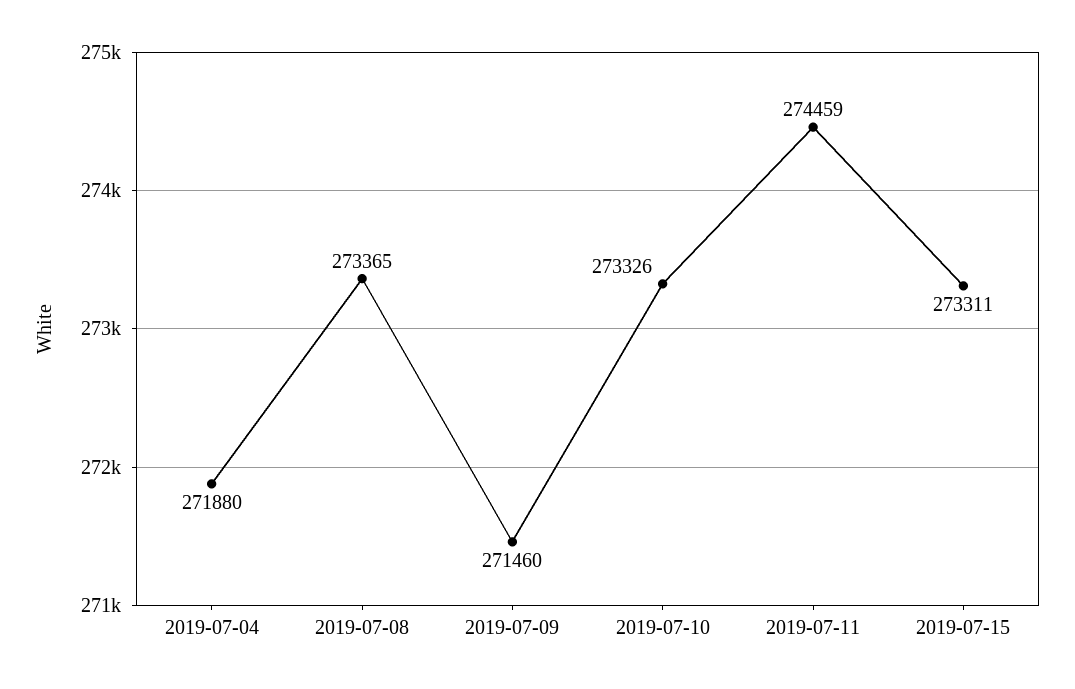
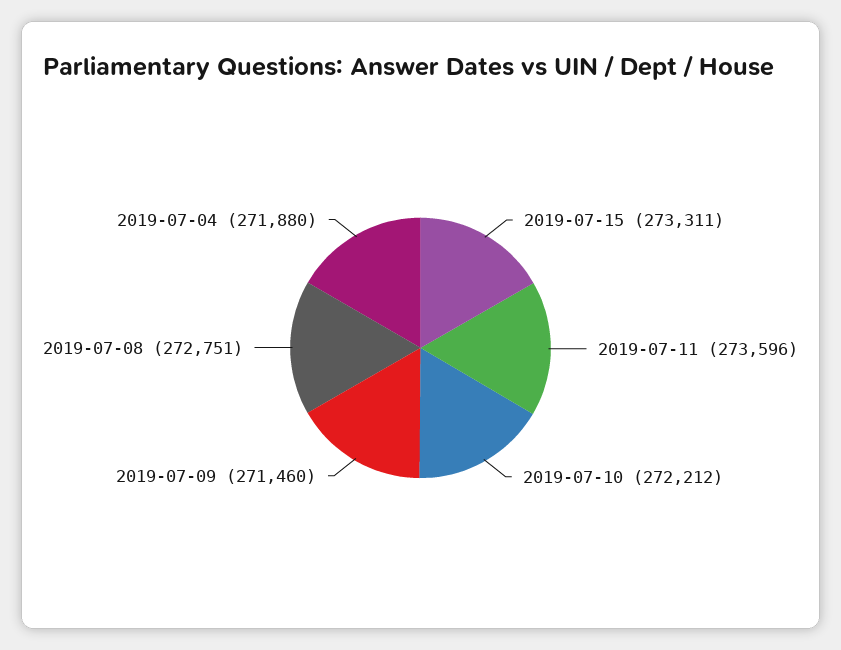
2019-07-08: 273365 -> 272751
2019-07-10: 273326 -> 272212
2019-07-11: 274459 -> 273596

